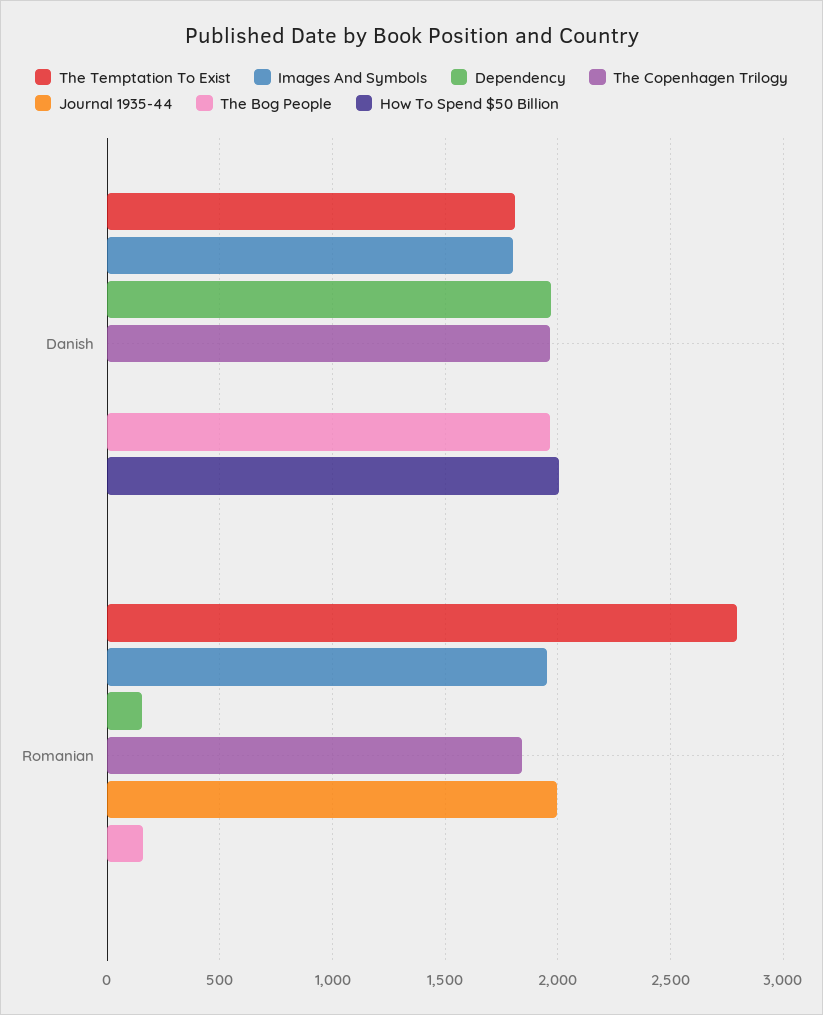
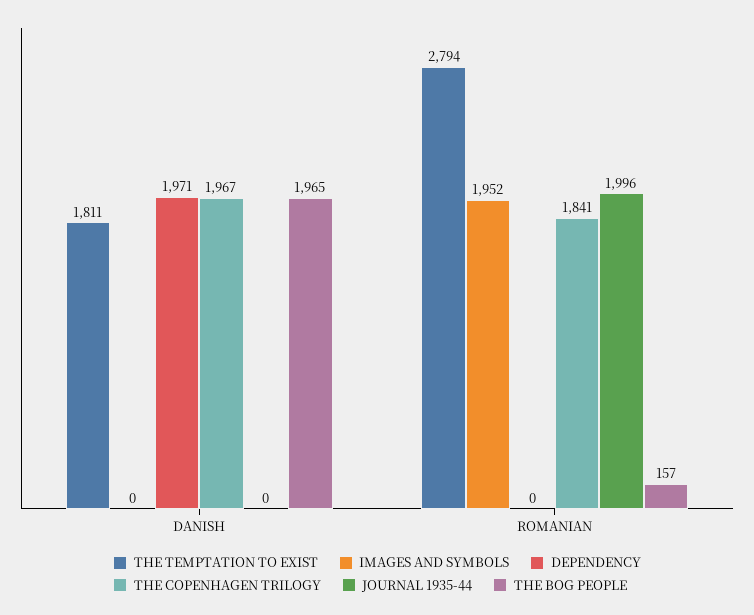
Images And Symbols, Danish: 1800 -> 0
How To Spend $50 Billion, Danish: 2000 -> none
Dependency, Romanian: 150 -> 0
How To Spend $50 Billion, Romanian: 0 -> none

